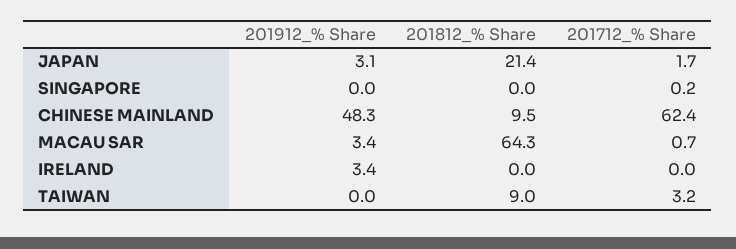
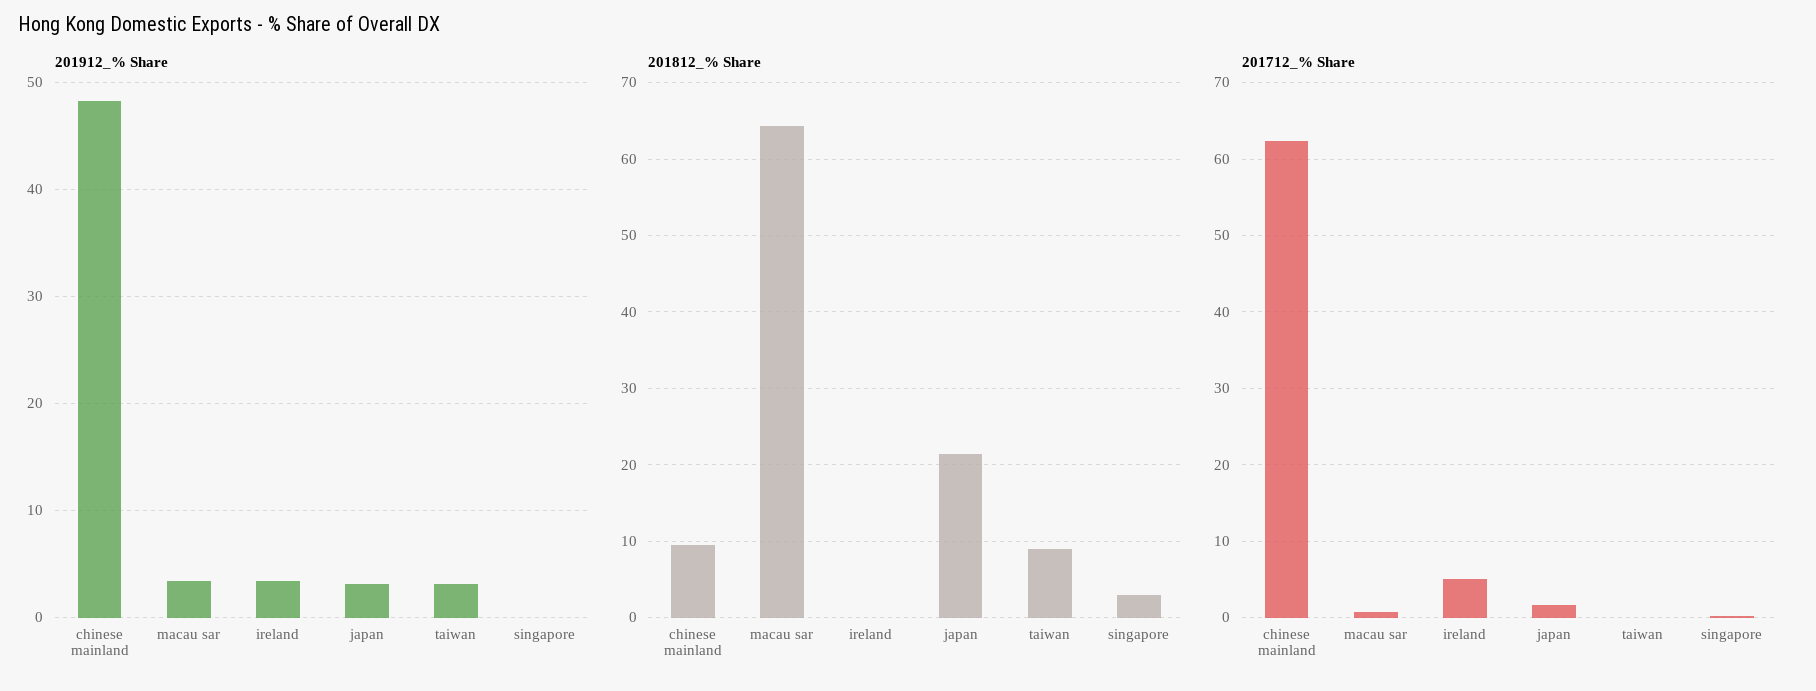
201812_% Share, SINGAPORE: 0 -> 3
201712_% Share, IRELAND: 0 -> 5
201912_% Share, TAIWAN: 0 -> 3
201712_% Share, TAIWAN: 3.2 -> 0

